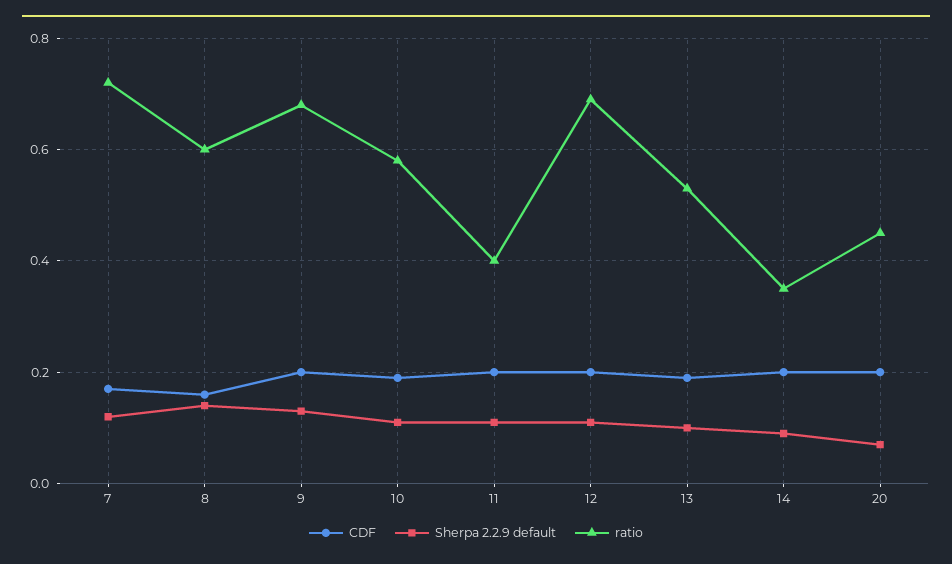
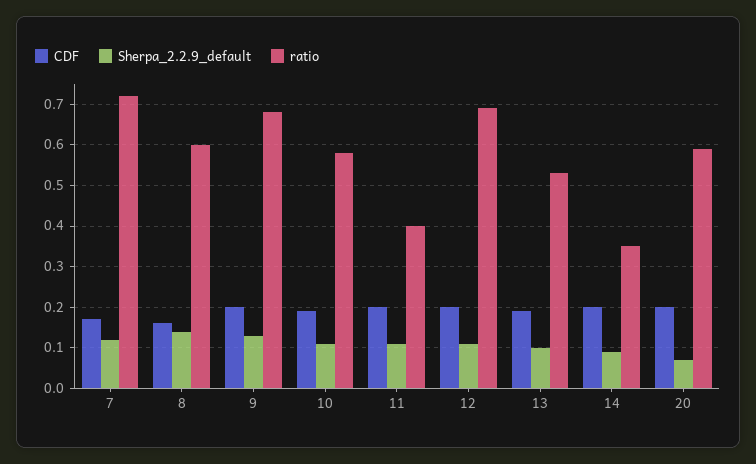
ratio, 20: 0.45 -> 0.6

